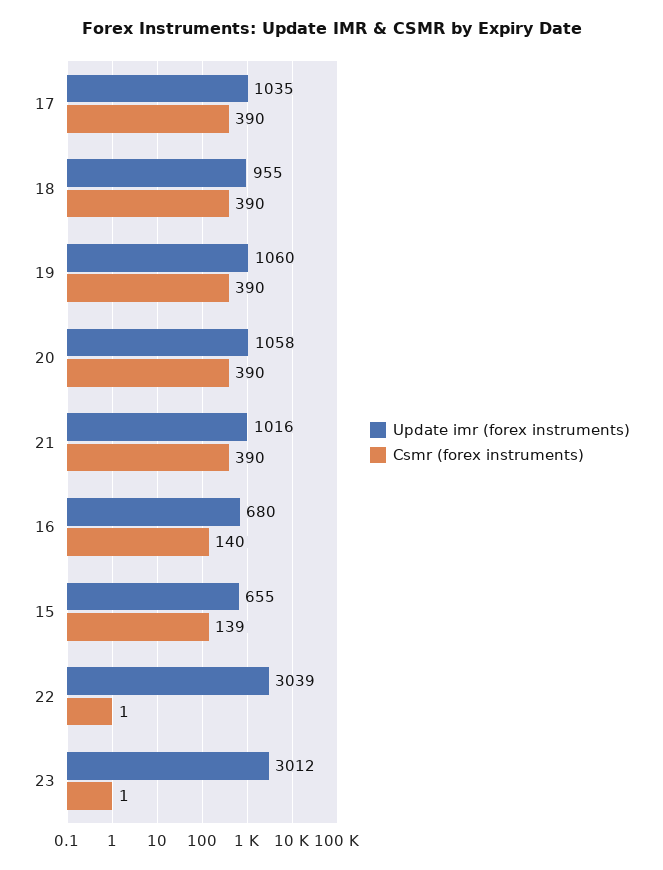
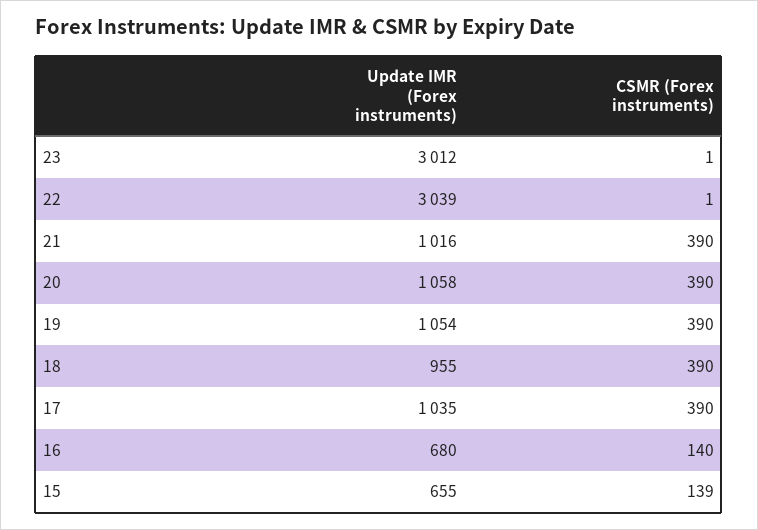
Update imr (forex instruments), 19: 1060 -> 1054

